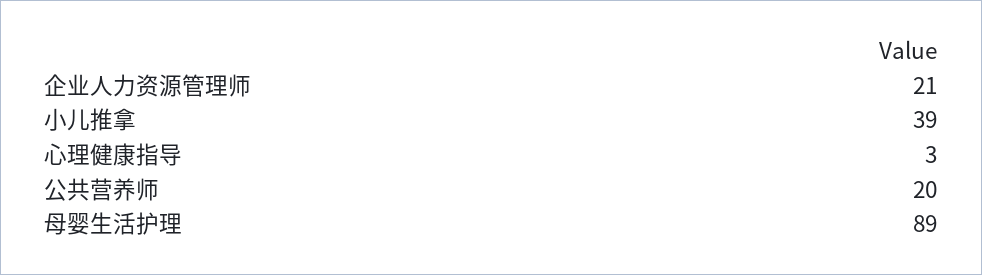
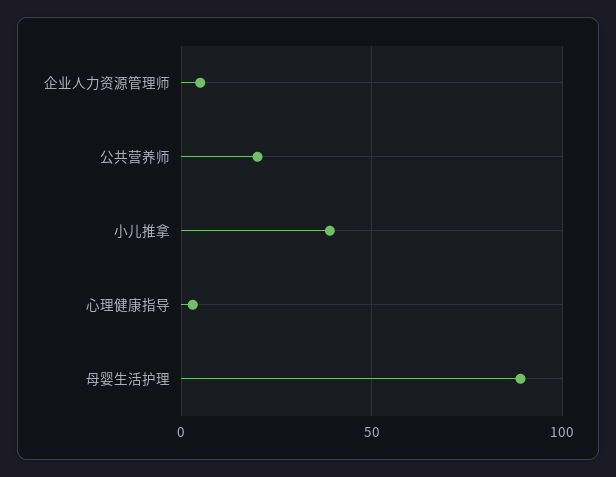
企业人力资源管理师: 21 -> 5

